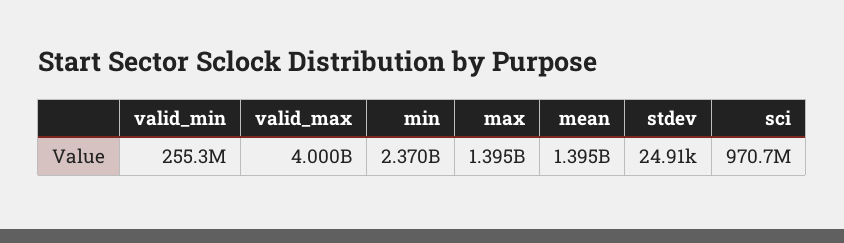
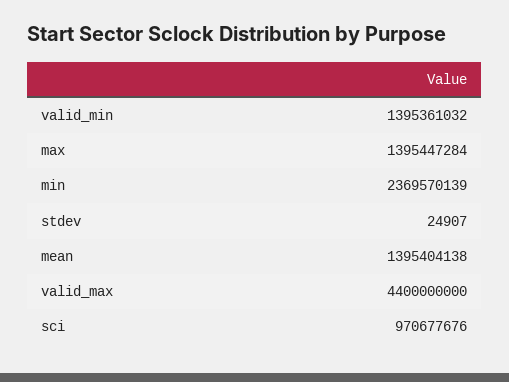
valid_min: 255300000 -> 1395361032
valid_max: 4000000000 -> 4400000000

